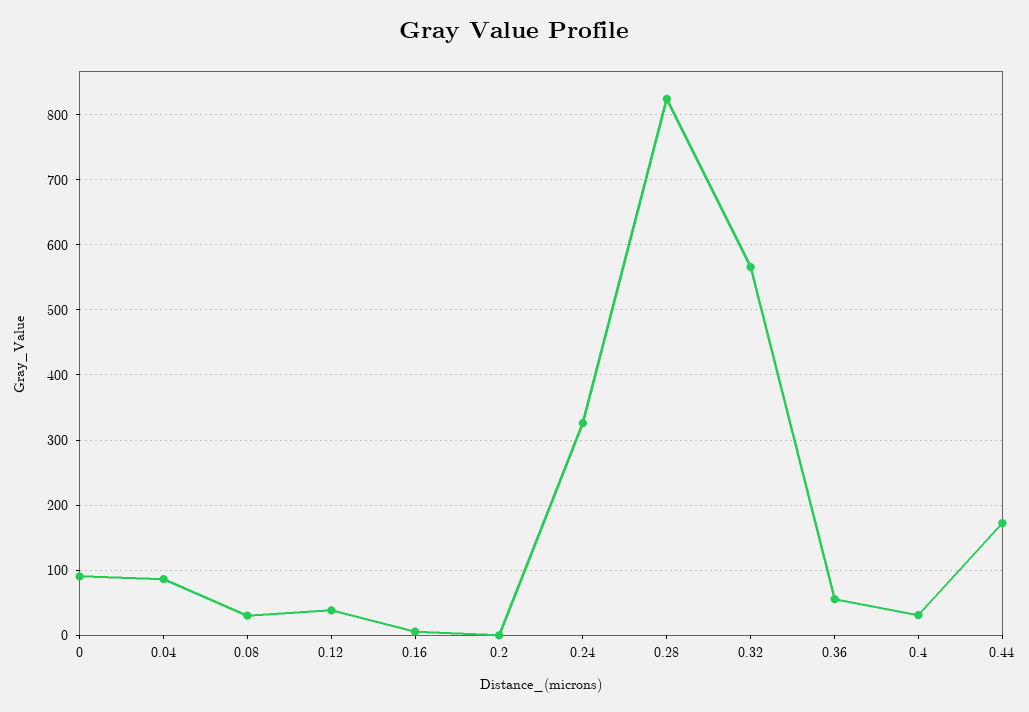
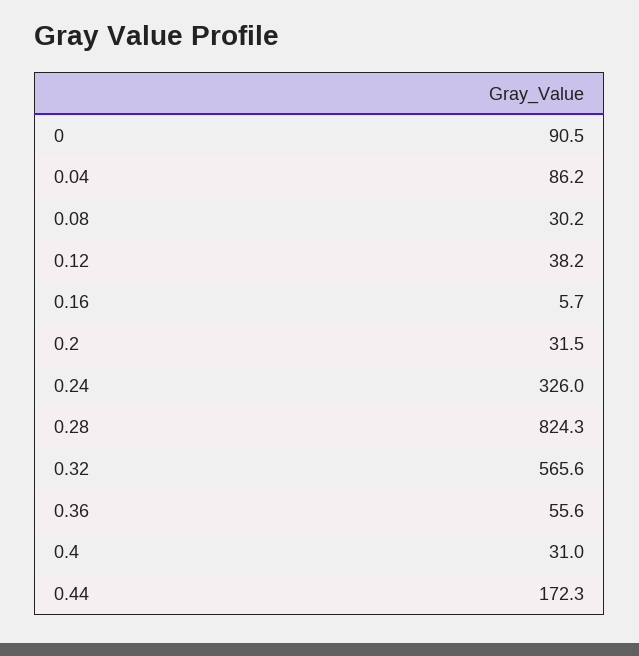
0.2: 0 -> 31.5

